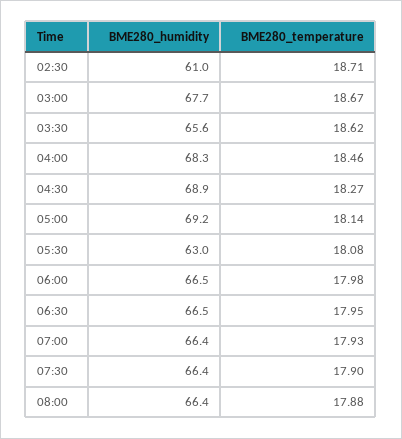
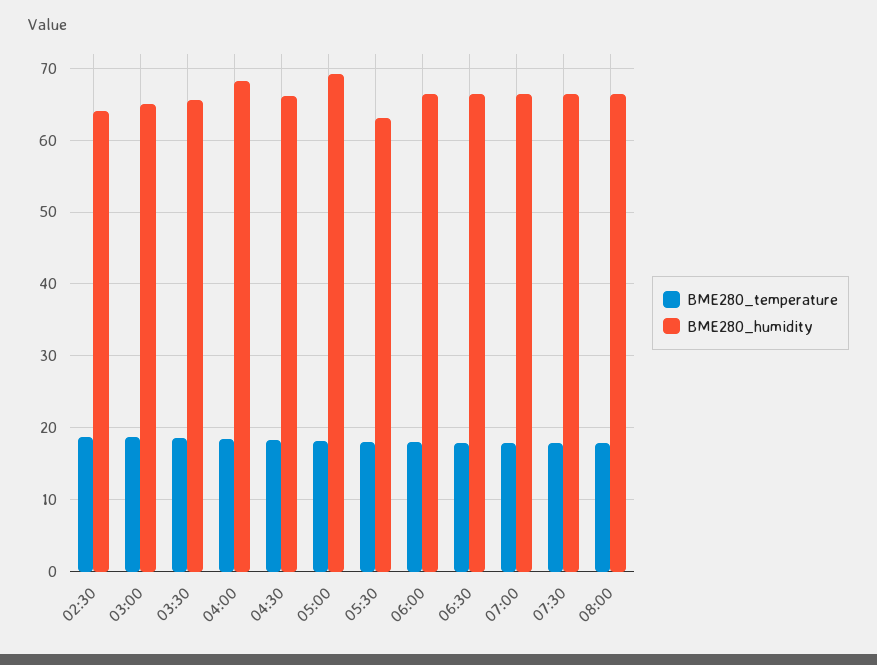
BME280_humidity, 02:30: 61 -> 64
BME280_humidity, 03:00: 67.7 -> 65
BME280_humidity, 04:30: 68.9 -> 66

